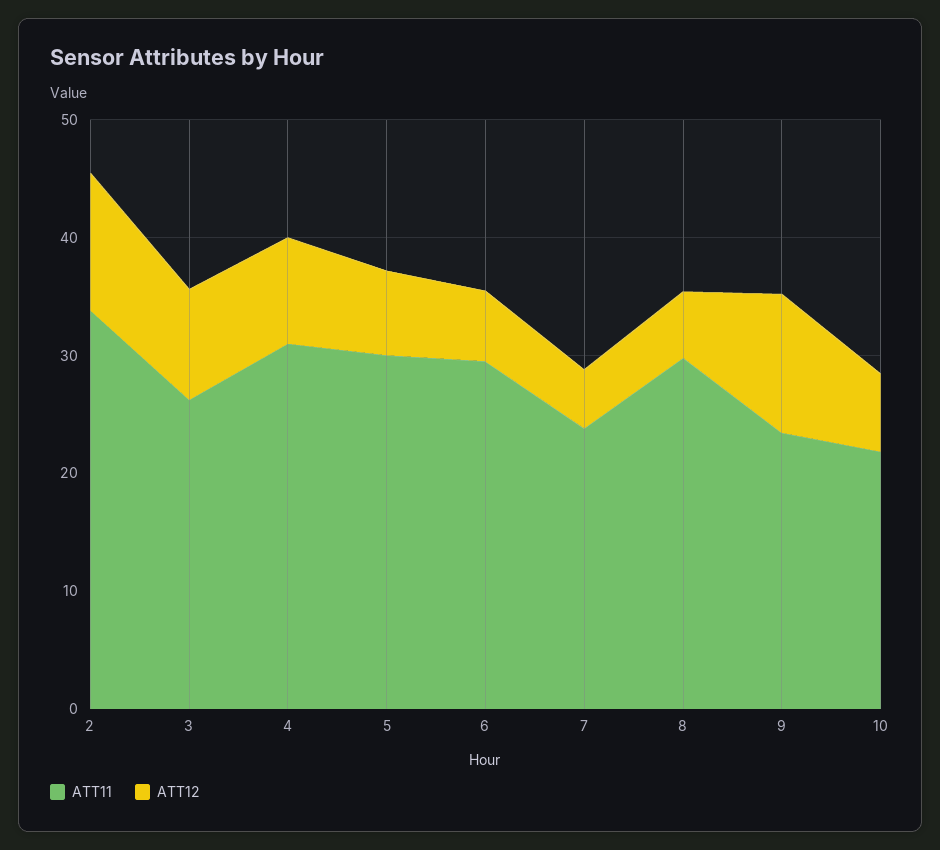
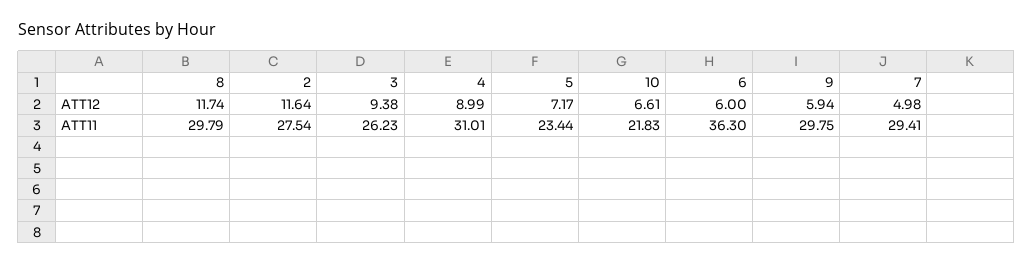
ATT11, 2: 34 -> 27.54
ATT11, 5: 30 -> 23.44
ATT11, 6: 30 -> 36.3
ATT11, 7: 24 -> 29.41
ATT12, 8: 6 -> 11.74
ATT11, 9: 24 -> 29.75
ATT12, 9: 12 -> 5.94

